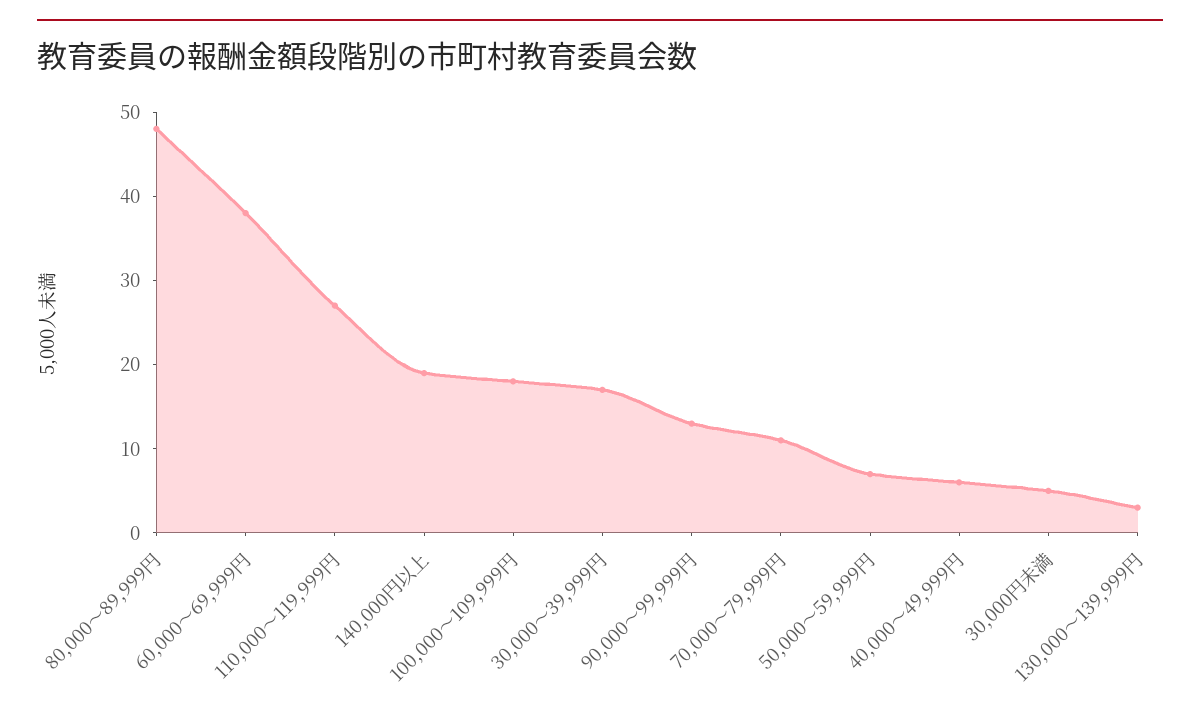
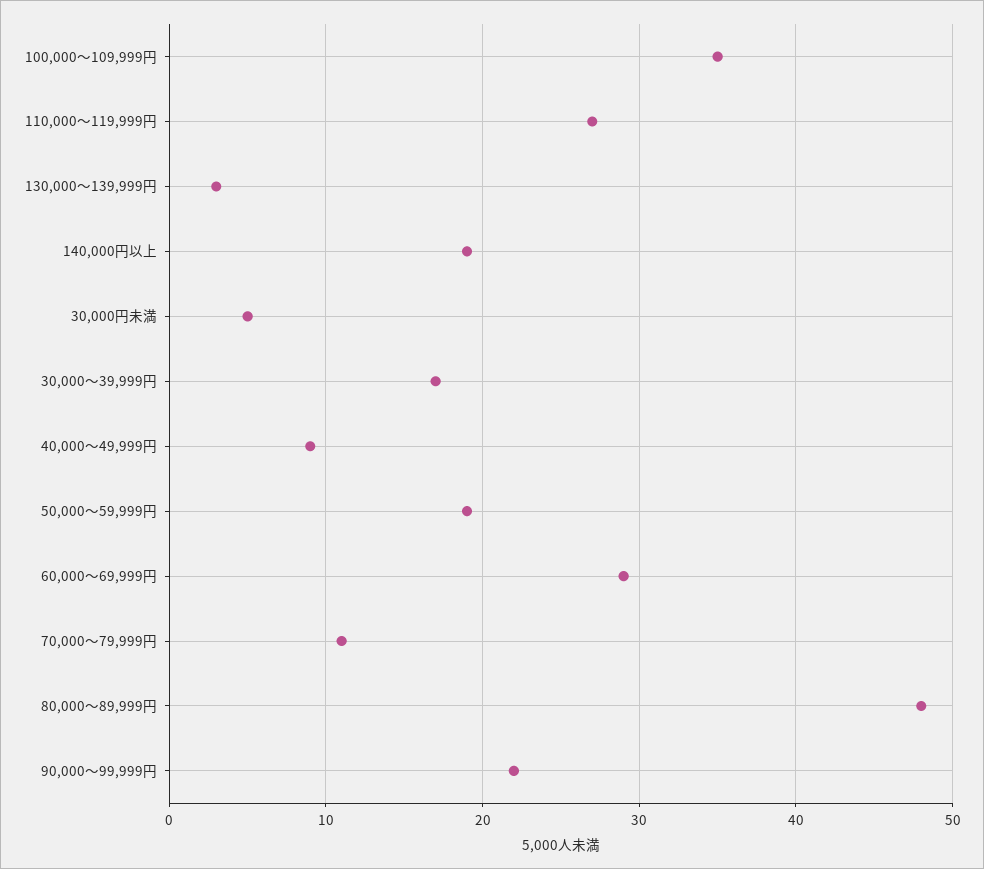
60,000～69,999円: 38 -> 29
100,000～109,999円: 18 -> 35
90,000～99,999円: 13 -> 22
50,000～59,999円: 7 -> 19
40,000～49,999円: 6 -> 9

